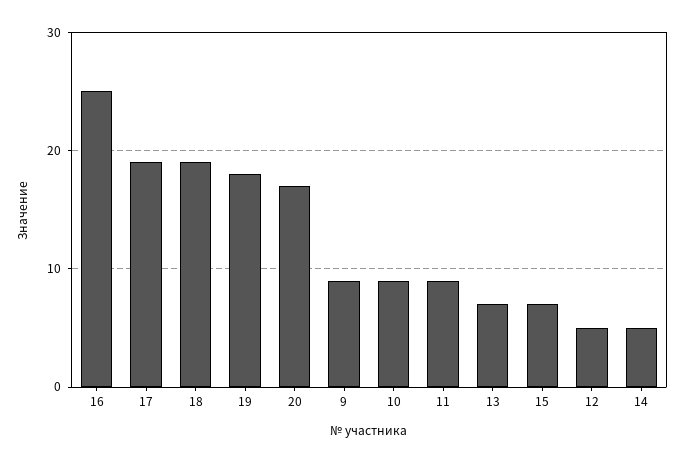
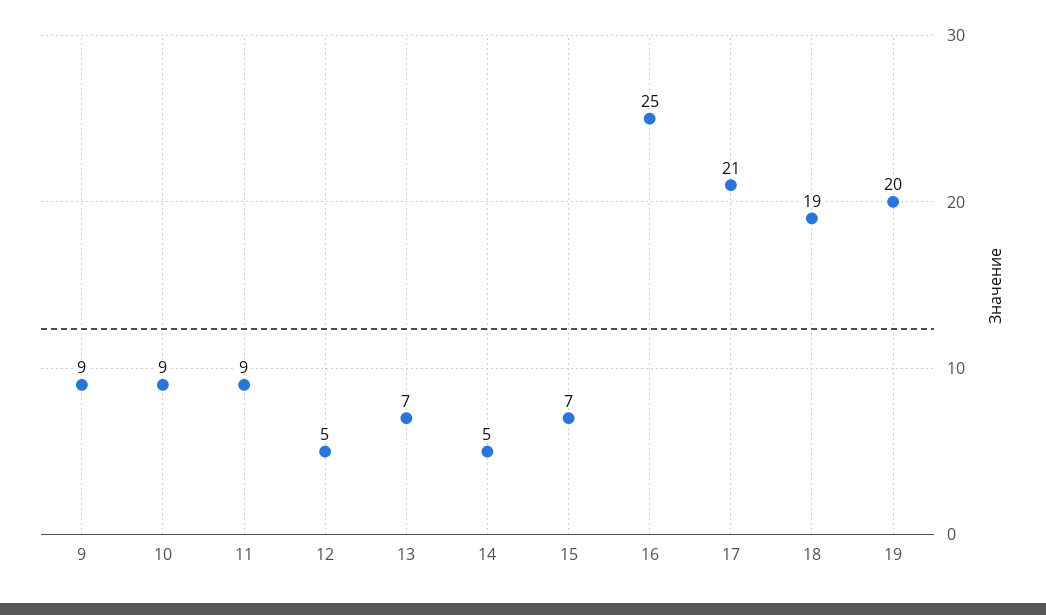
17: 19 -> 21
19: 18 -> 20
20: 17 -> none

